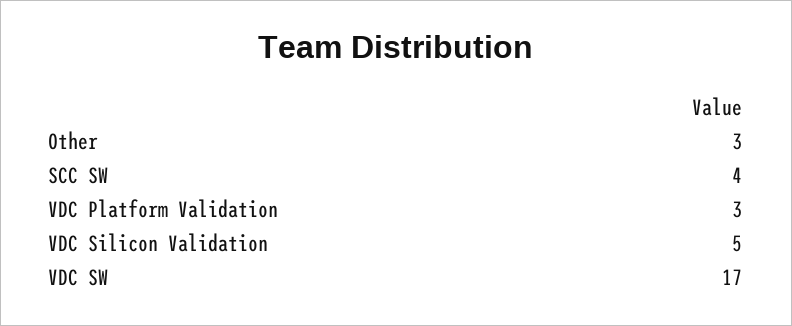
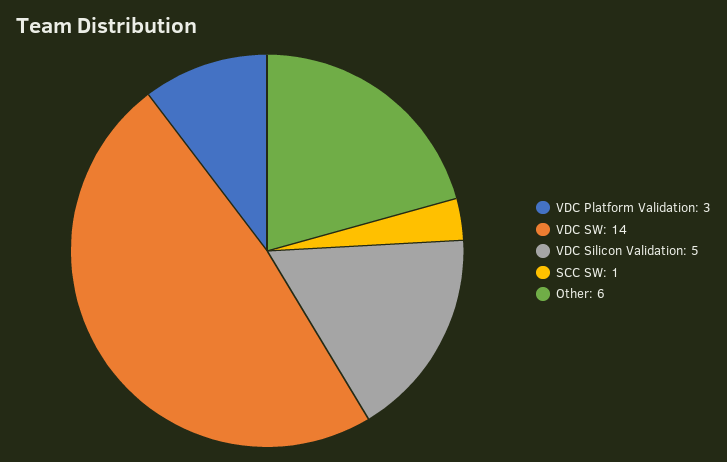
Other: 3 -> 6
SCC SW: 4 -> 1
VDC SW: 17 -> 14

